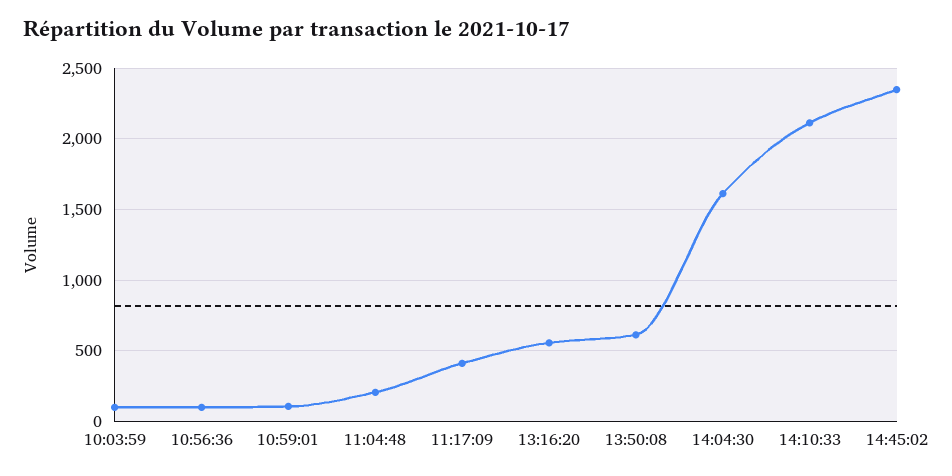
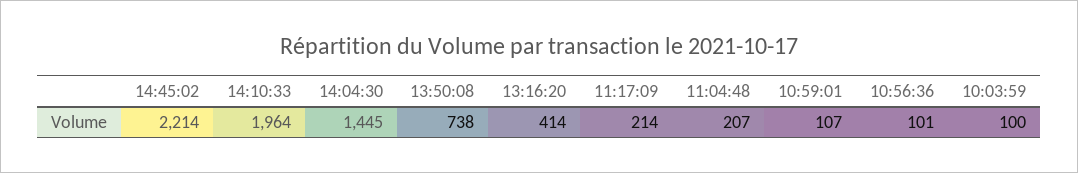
11:17:09: 400 -> 214
13:16:20: 550 -> 414
13:50:08: 600 -> 738
14:04:30: 1600 -> 1445
14:10:33: 2100 -> 1964
14:45:02: 2350 -> 2214

